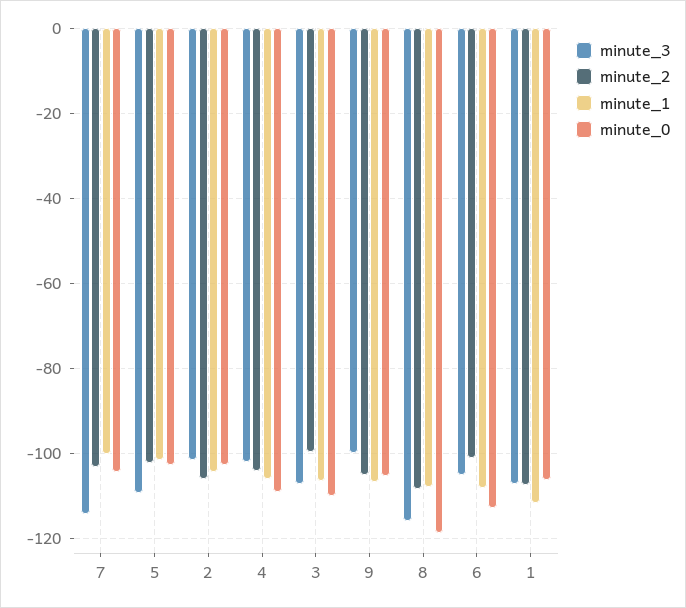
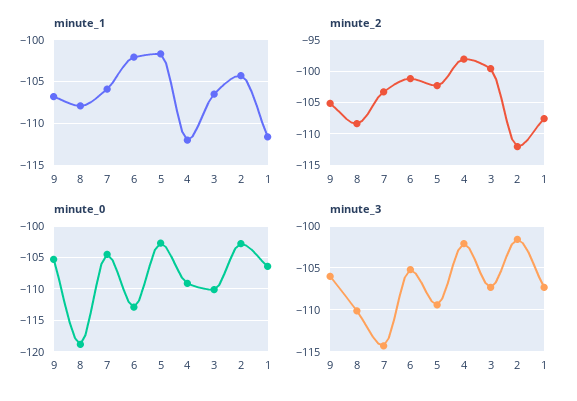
minute_1, 7: -100 -> -106
minute_2, 2: -106 -> -112
minute_2, 4: -104 -> -98
minute_1, 4: -106 -> -112
minute_3, 9: -100 -> -106
minute_3, 8: -116 -> -110
minute_1, 6: -108 -> -102

